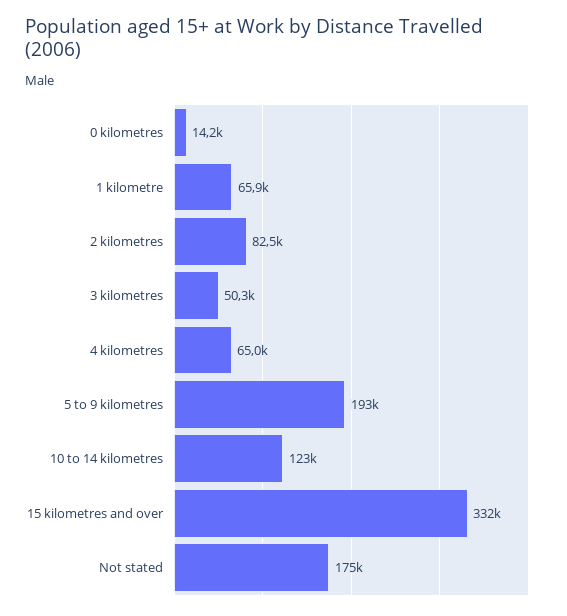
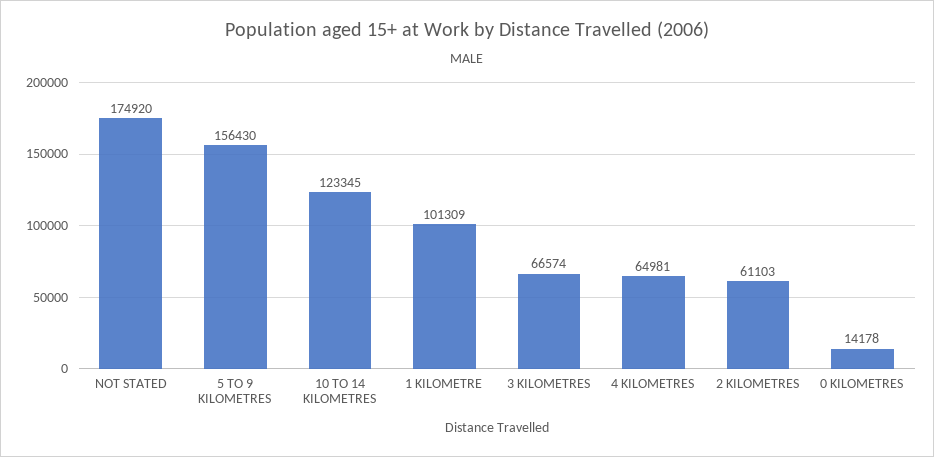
1 kilometre: 65900 -> 101309
2 kilometres: 82500 -> 61103
3 kilometres: 50300 -> 66574
5 to 9 kilometres: 193000 -> 156430
15 kilometres and over: 332000 -> none

